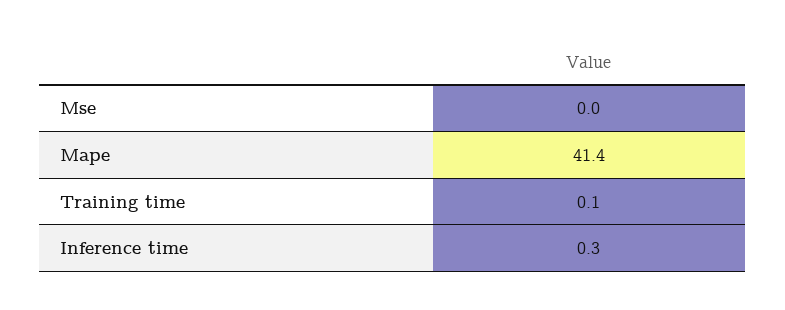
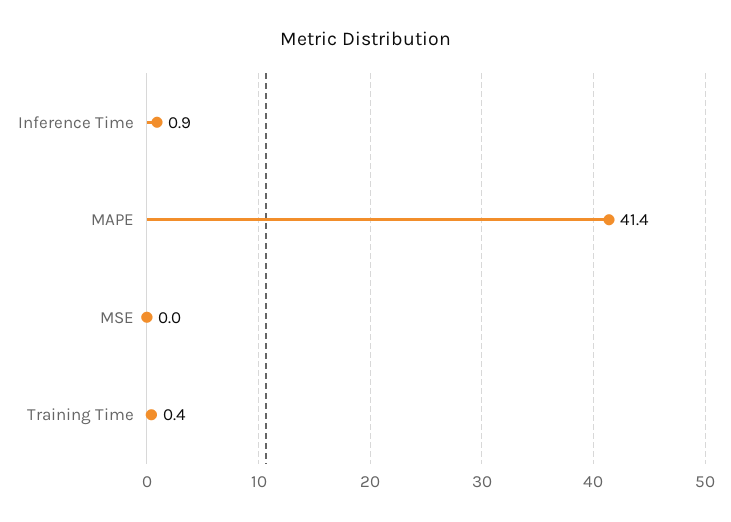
Training time: 0.1 -> 0.4
Inference time: 0.3 -> 0.9

